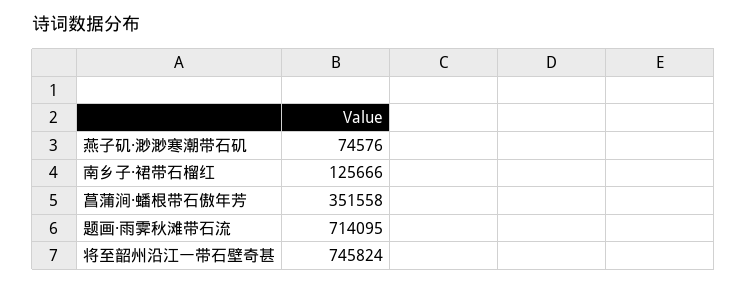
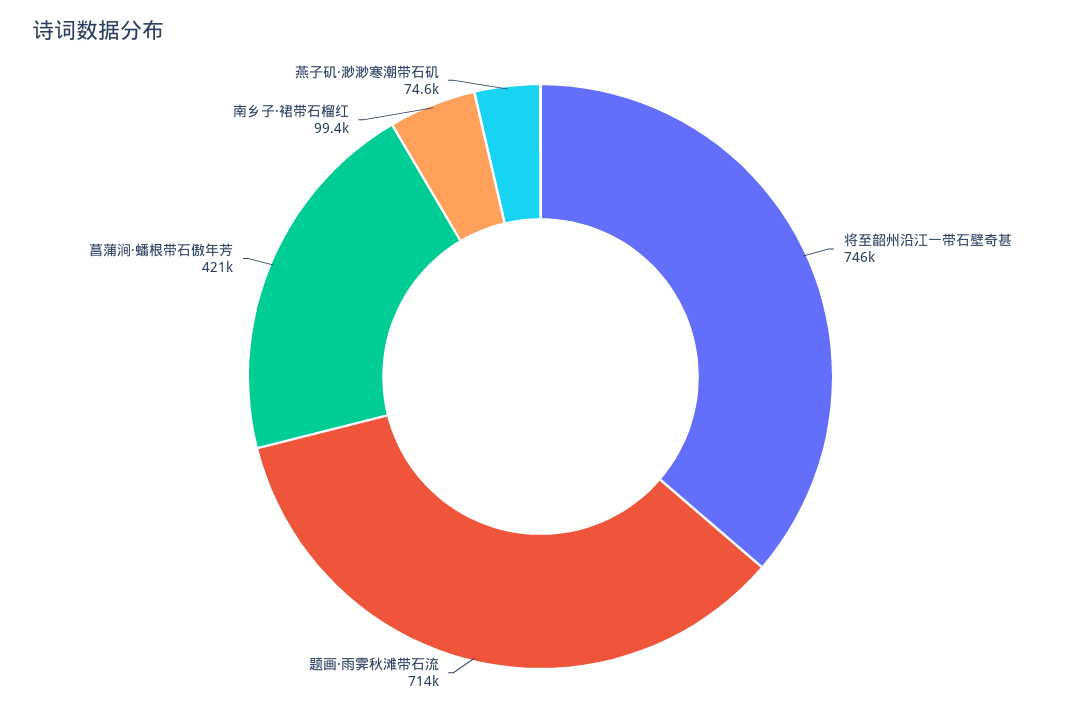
南乡子·裙带石榴红: 125666 -> 99400
菖蒲涧·蟠根带石傲年芳: 351558 -> 421000

